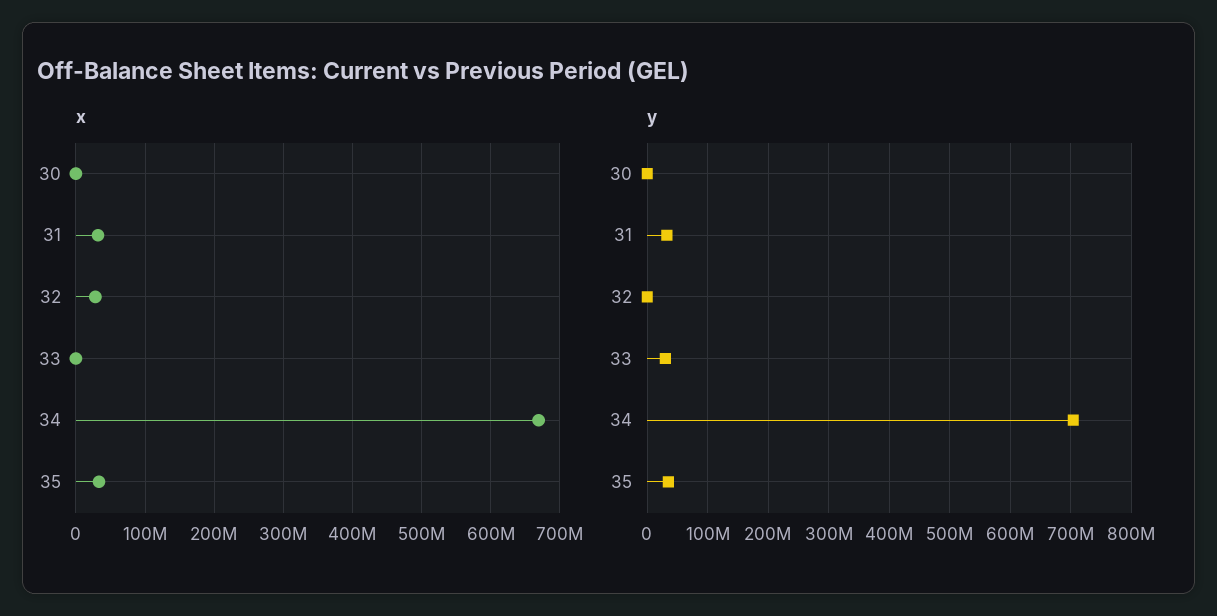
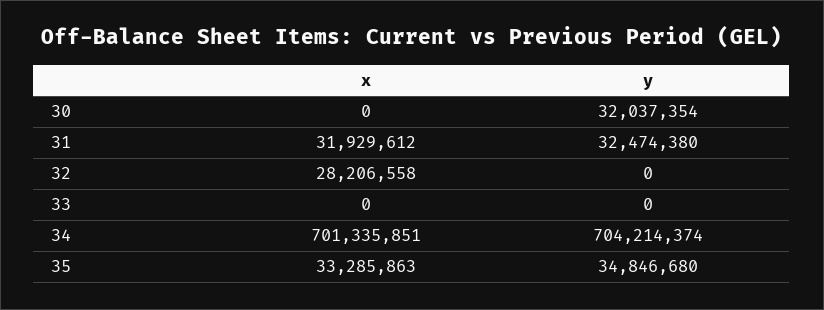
x, 34: 670000000 -> 701335851
y, 30: 0 -> 32037354
y, 33: 30000000 -> 0

